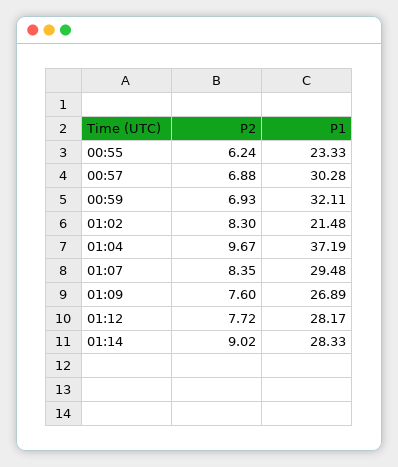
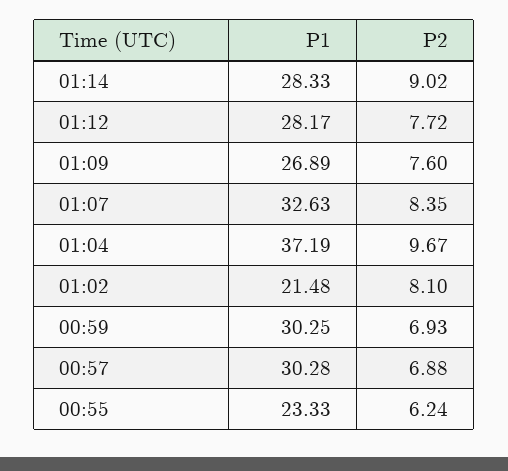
P1, 00:59: 32.11 -> 30.25
P2, 01:02: 8.3 -> 8.1
P1, 01:07: 29.48 -> 32.63

